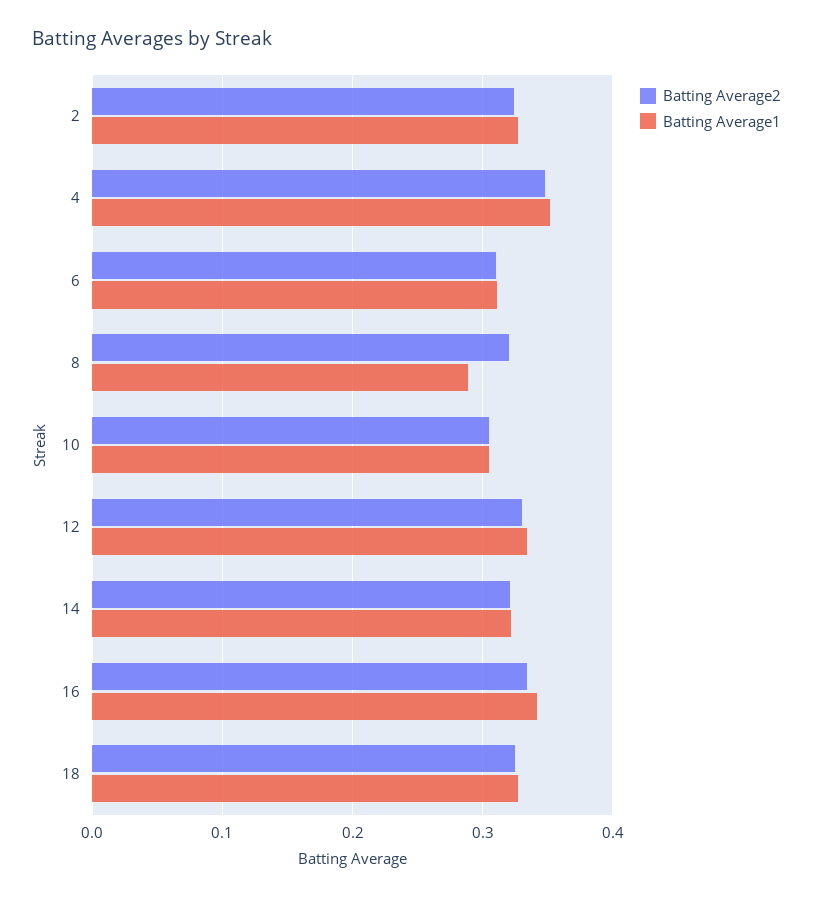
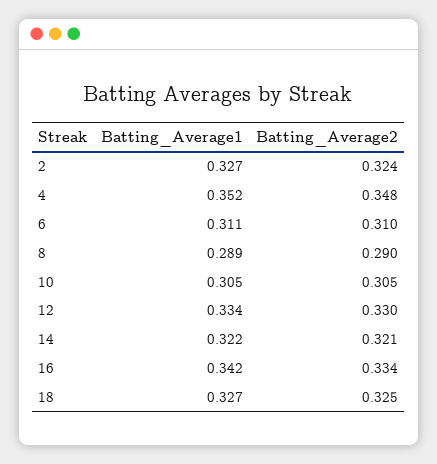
Batting Average2, 8: 0.32 -> 0.29

